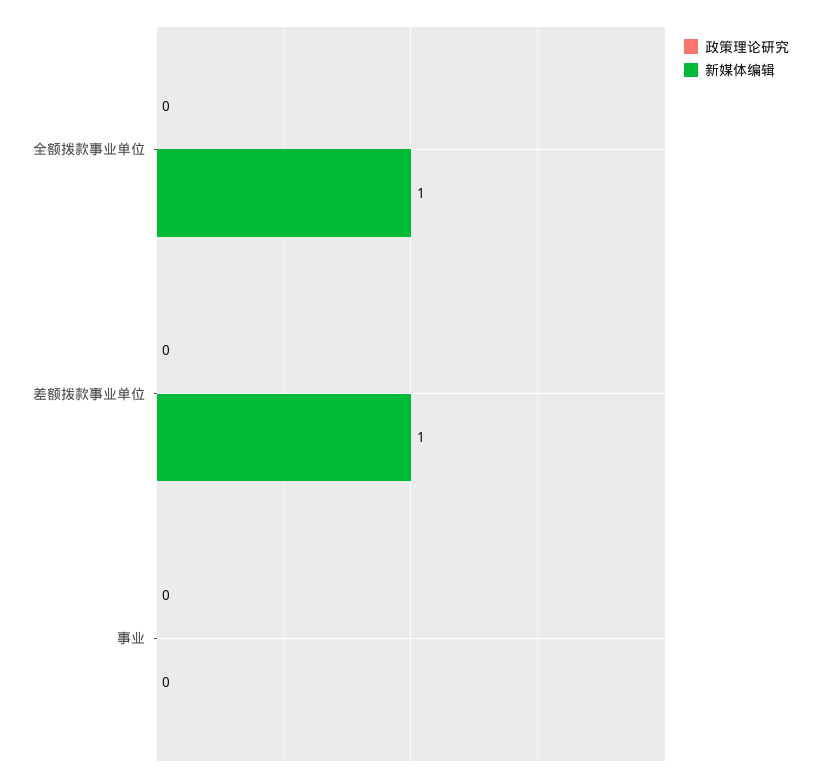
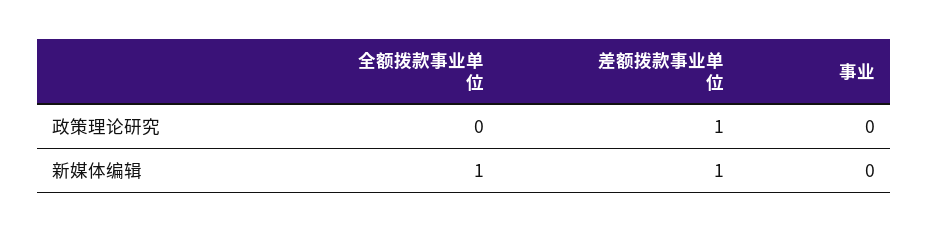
政策理论研究, 差额拨款事业单位: 0 -> 1

